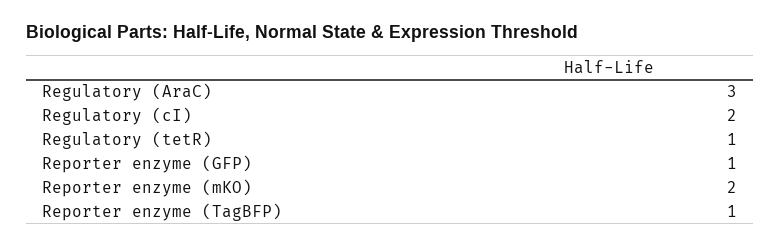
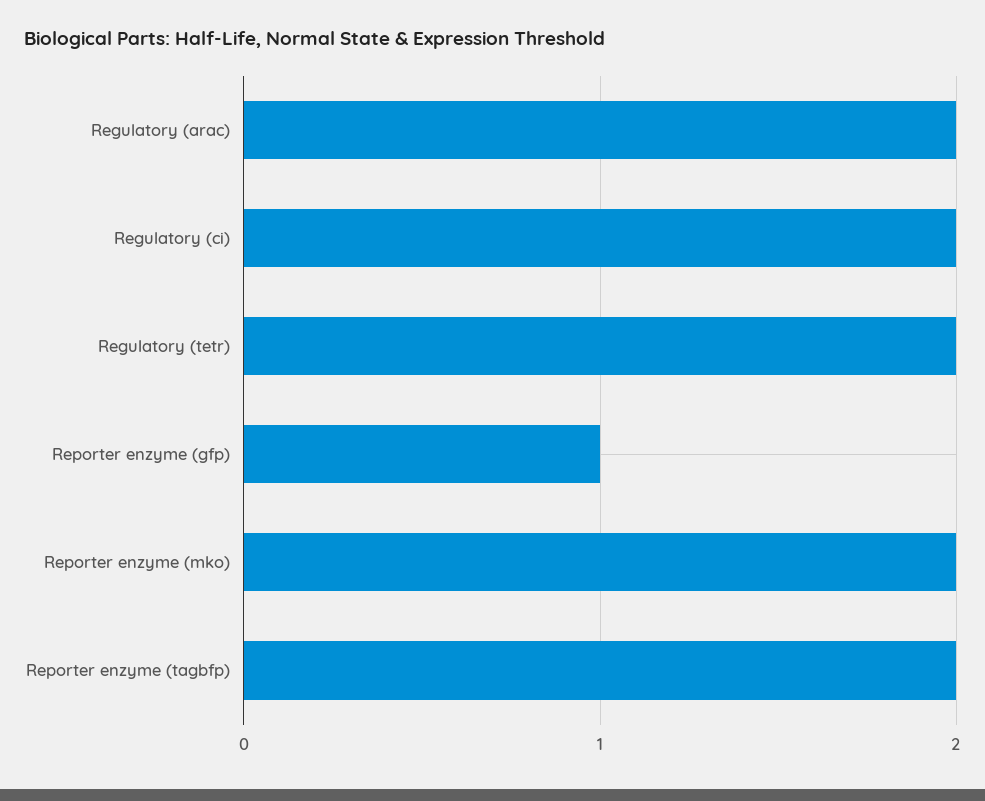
Regulatory (AraC): 3 -> 2
Regulatory (tetR): 1 -> 2
Reporter enzyme (TagBFP): 1 -> 2

